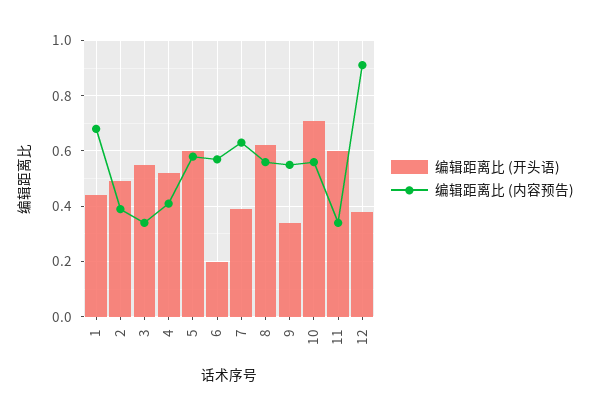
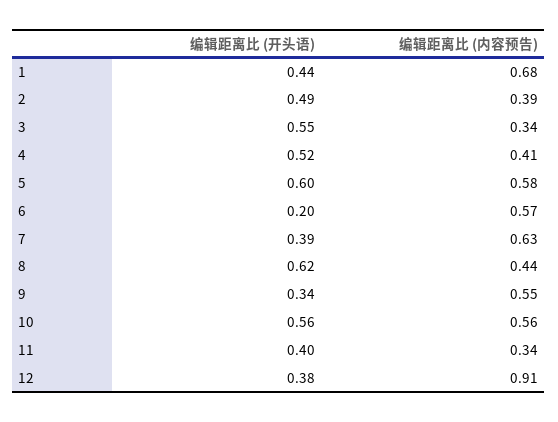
编辑距离比 (内容预告), 8: 0.55 -> 0.44
编辑距离比 (开头语), 10: 0.7 -> 0.56
编辑距离比 (开头语), 11: 0.6 -> 0.4

